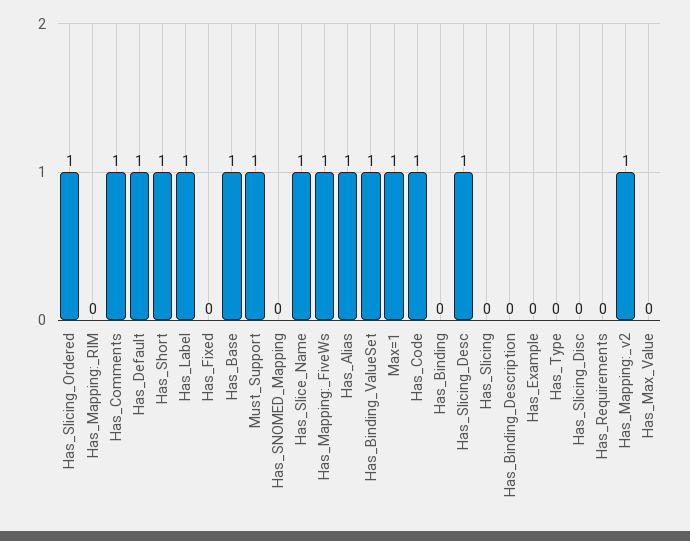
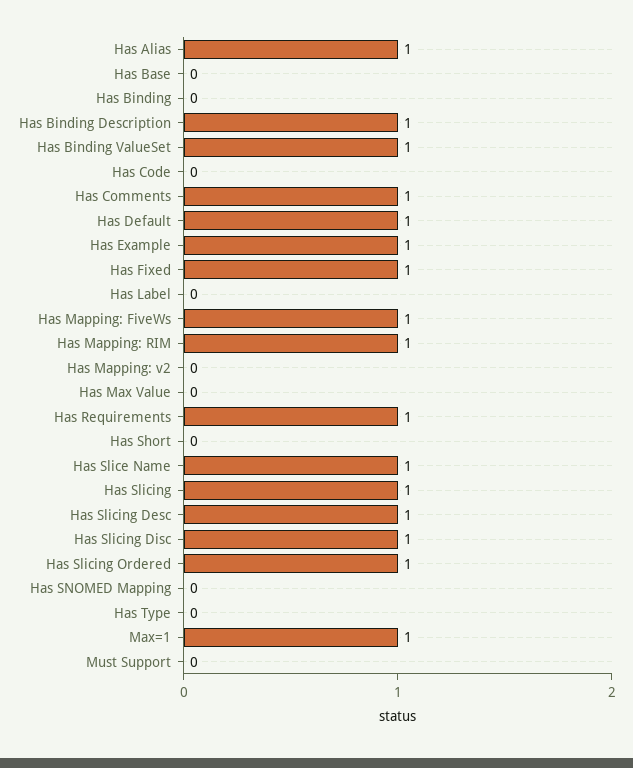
Has_Mapping:_RIM: 0 -> 1
Has_Short: 1 -> 0
Has_Label: 1 -> 0
Has_Fixed: 0 -> 1
Has_Base: 1 -> 0
Must_Support: 1 -> 0
Has_Code: 1 -> 0
Has_Slicing: 0 -> 1
Has_Binding_Description: 0 -> 1
Has_Example: 0 -> 1
Has_Slicing_Disc: 0 -> 1
Has_Requirements: 0 -> 1
Has_Mapping:_v2: 1 -> 0

